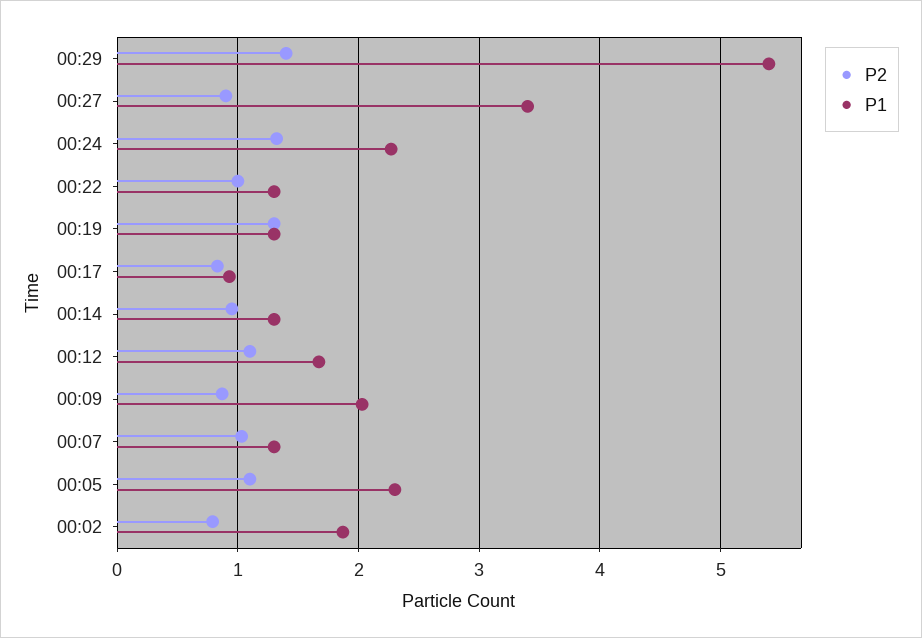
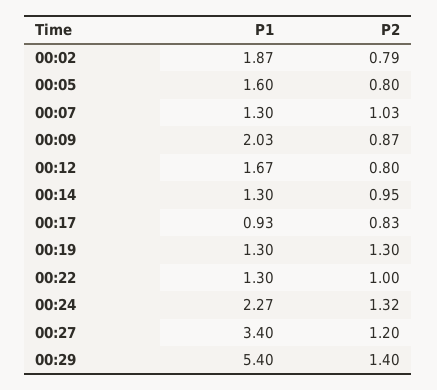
P2, 00:27: 0.9 -> 1.2
P2, 00:12: 1.1 -> 0.8
P2, 00:05: 1.1 -> 0.8
P1, 00:05: 2.3 -> 1.6

